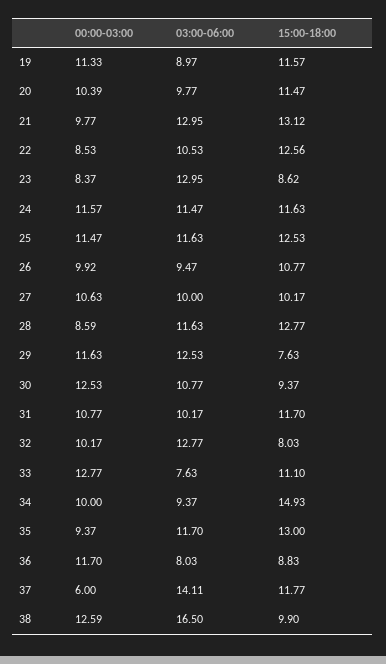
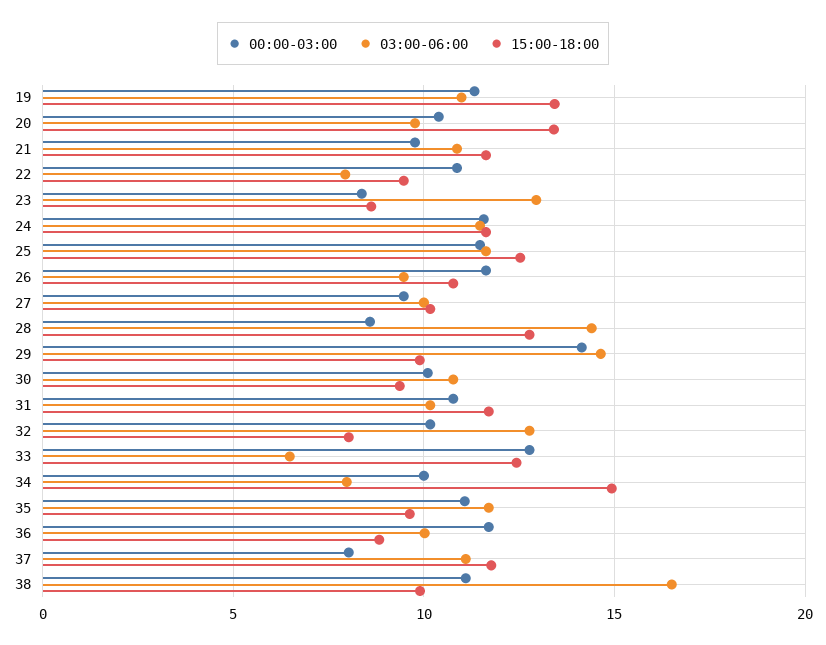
03:00-06:00, 19: 8.97 -> 11
15:00-18:00, 19: 11.57 -> 13.5
15:00-18:00, 20: 11.47 -> 13.5
03:00-06:00, 21: 12.95 -> 11
15:00-18:00, 21: 13.12 -> 11.5
00:00-03:00, 22: 8.53 -> 11
03:00-06:00, 22: 10.53 -> 8
15:00-18:00, 22: 12.56 -> 9.5
00:00-03:00, 26: 9.92 -> 11.5
00:00-03:00, 27: 10.63 -> 9.5
03:00-06:00, 28: 11.63 -> 14.5
00:00-03:00, 29: 11.63 -> 14
03:00-06:00, 29: 12.53 -> 14.5
15:00-18:00, 29: 7.63 -> 10
00:00-03:00, 30: 12.53 -> 10
03:00-06:00, 33: 7.63 -> 6.5
15:00-18:00, 33: 11.1 -> 12.5
03:00-06:00, 34: 9.37 -> 8
00:00-03:00, 35: 9.37 -> 11
15:00-18:00, 35: 13 -> 9.5
03:00-06:00, 36: 8.03 -> 10
00:00-03:00, 37: 6 -> 8
03:00-06:00, 37: 14.11 -> 11
00:00-03:00, 38: 12.59 -> 11

